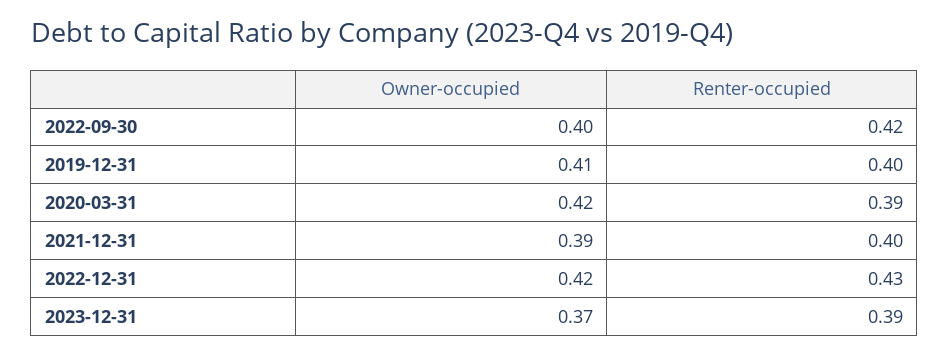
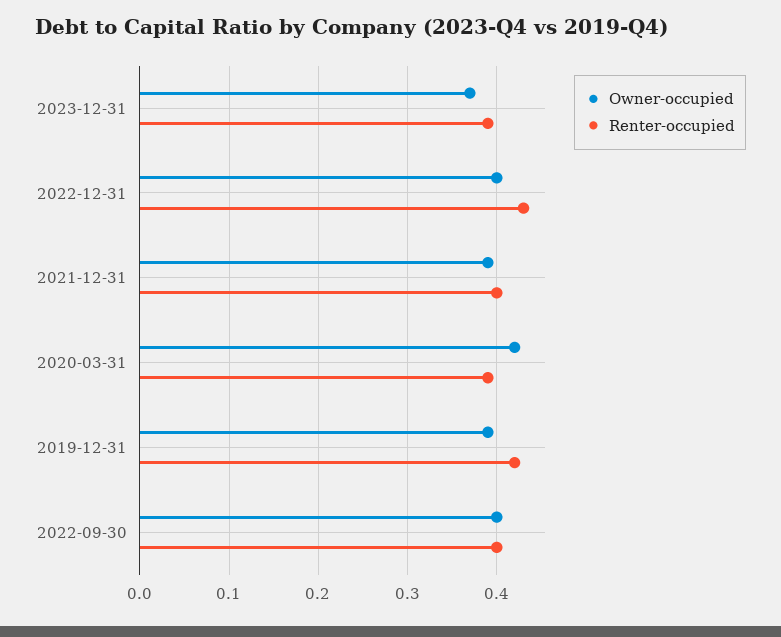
Renter-occupied, 2022-09-30: 0.42 -> 0.4
Owner-occupied, 2019-12-31: 0.41 -> 0.39
Renter-occupied, 2019-12-31: 0.4 -> 0.42
Owner-occupied, 2022-12-31: 0.42 -> 0.4

